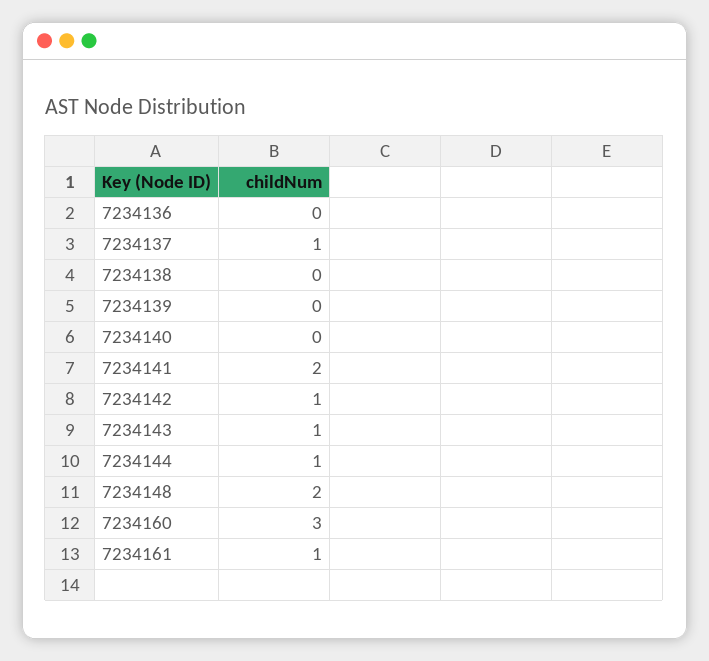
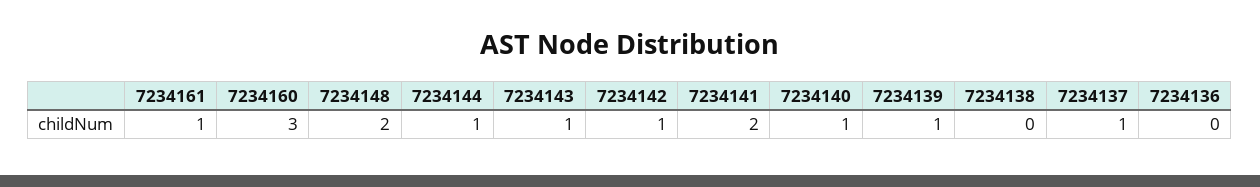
7234139: 0 -> 1
7234140: 0 -> 1

